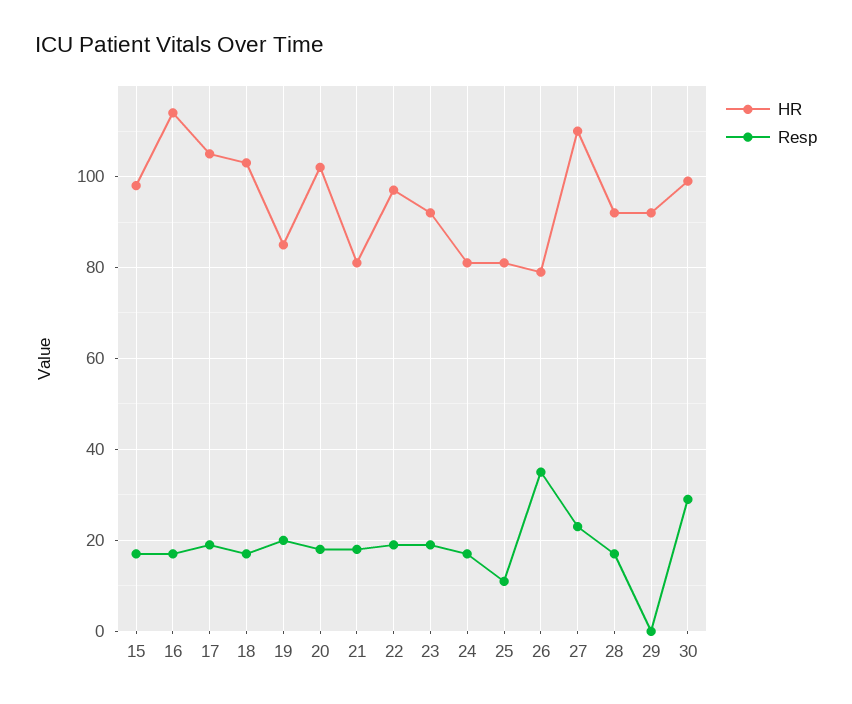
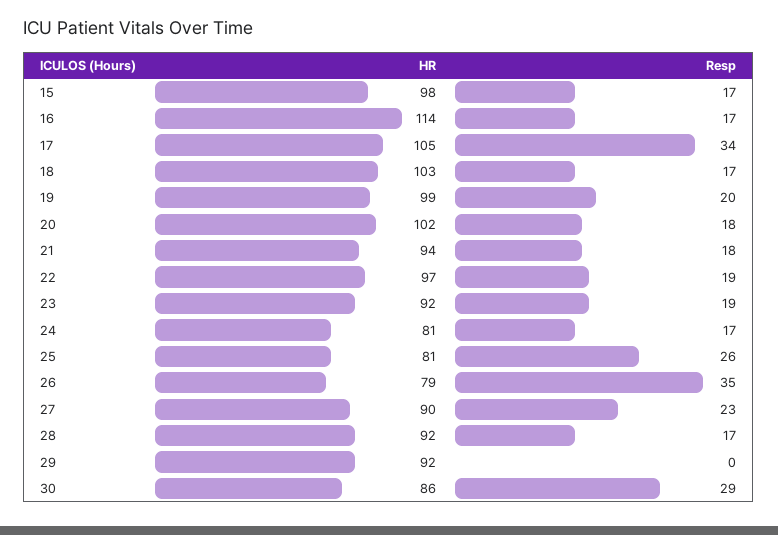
Resp, 17: 20 -> 34
HR, 19: 85 -> 99
HR, 21: 80 -> 94
Resp, 25: 10 -> 26
HR, 27: 110 -> 90
HR, 30: 100 -> 86

